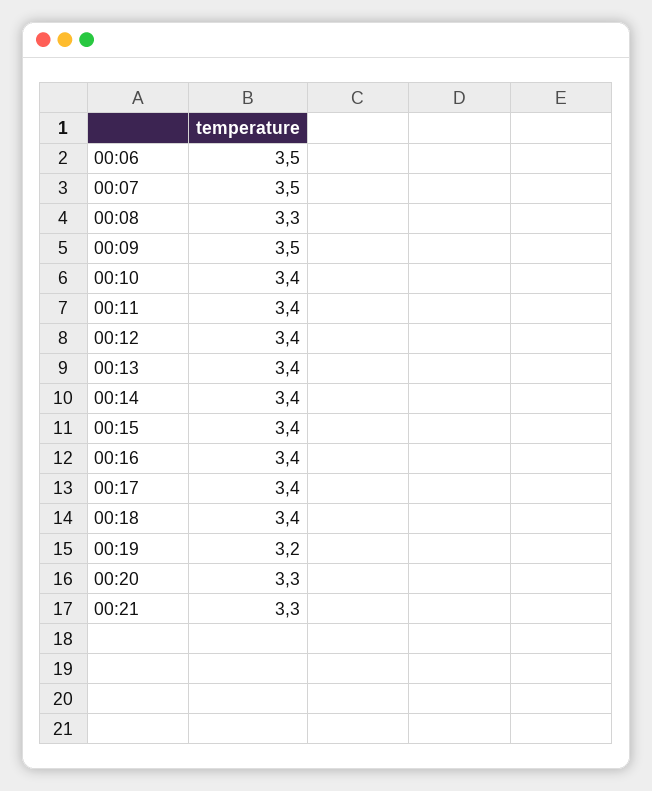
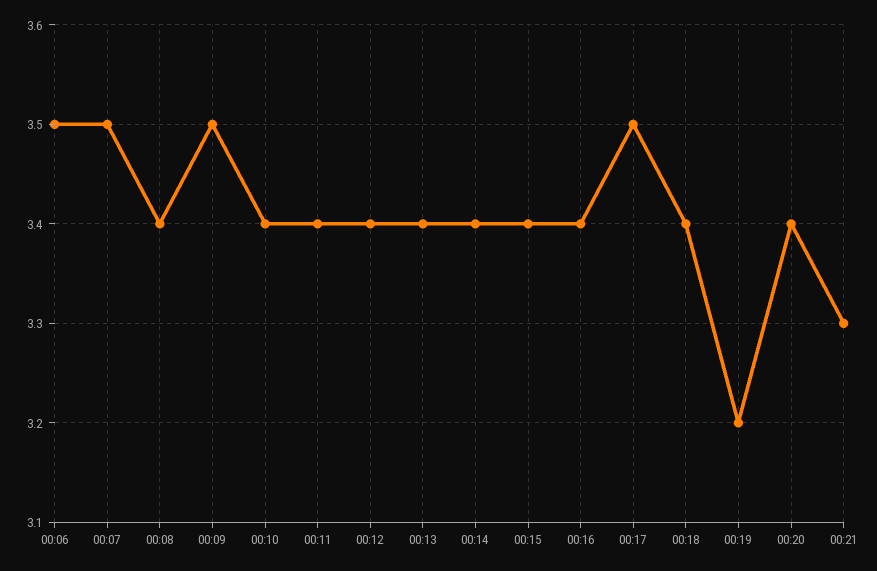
00:08: 3.3 -> 3.4
00:17: 3.4 -> 3.5
00:20: 3.3 -> 3.4

